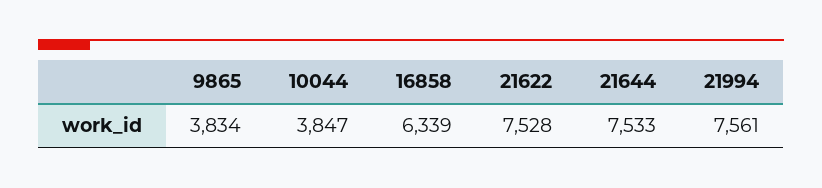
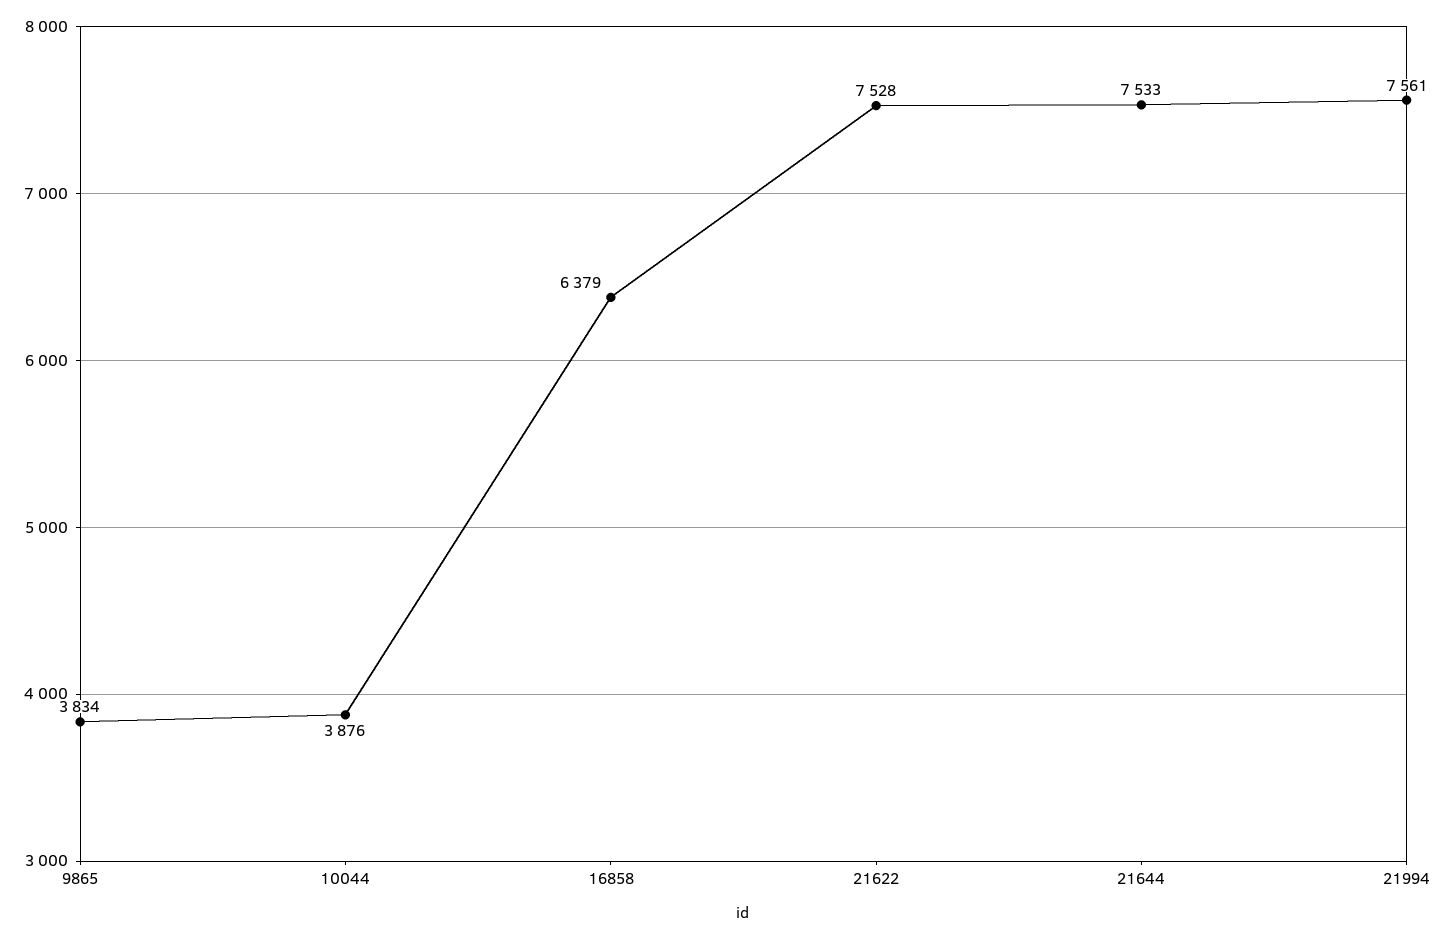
10044: 3847 -> 3876
16858: 6339 -> 6379

